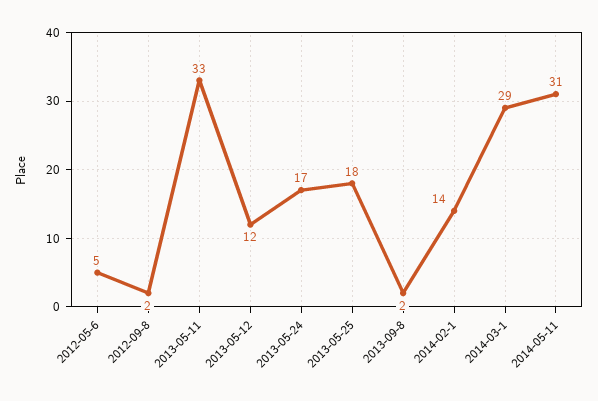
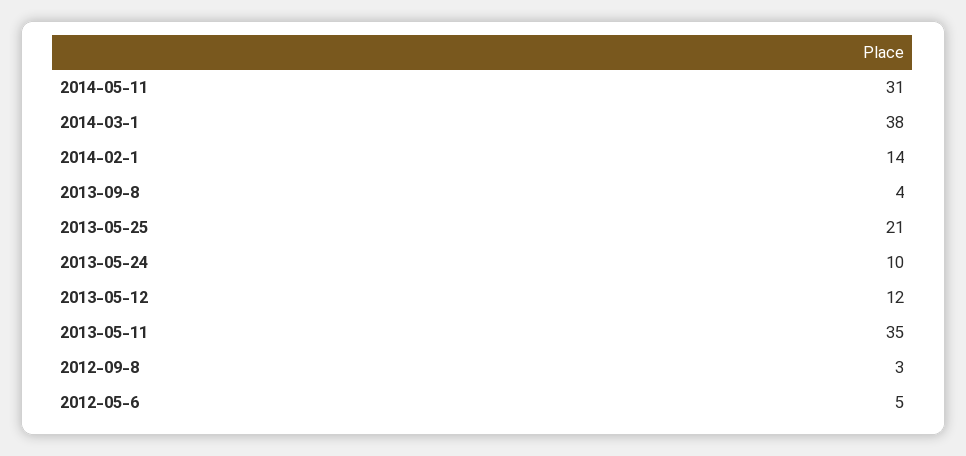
2012-09-8: 2 -> 3
2013-05-11: 33 -> 35
2013-05-24: 17 -> 10
2013-05-25: 18 -> 21
2013-09-8: 2 -> 4
2014-03-1: 29 -> 38

